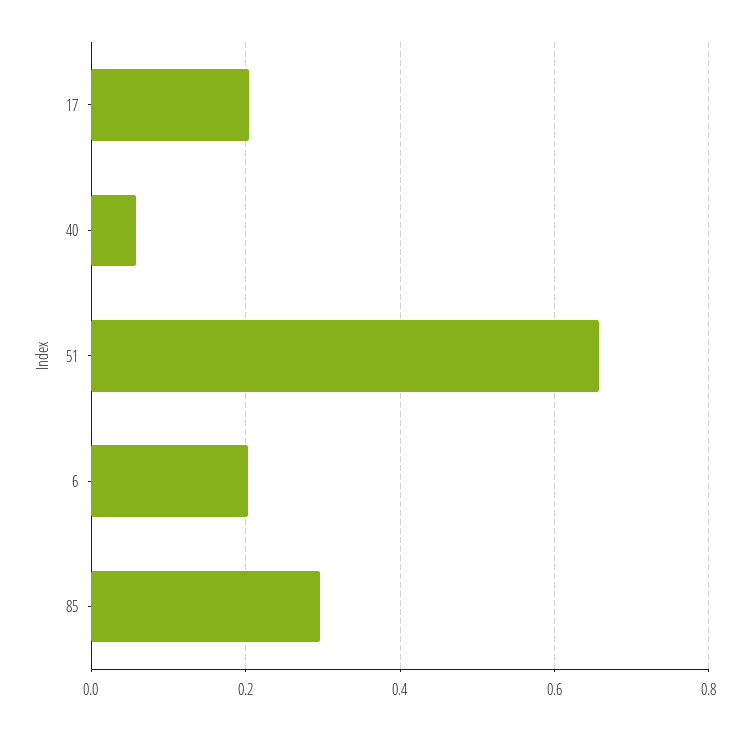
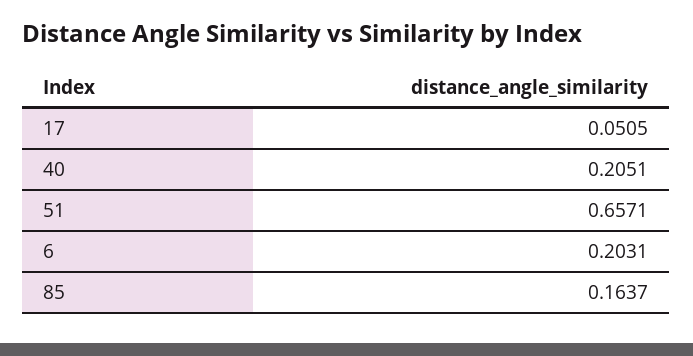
17: 0.2 -> 0.0505
40: 0.06 -> 0.2051
85: 0.3 -> 0.1637

